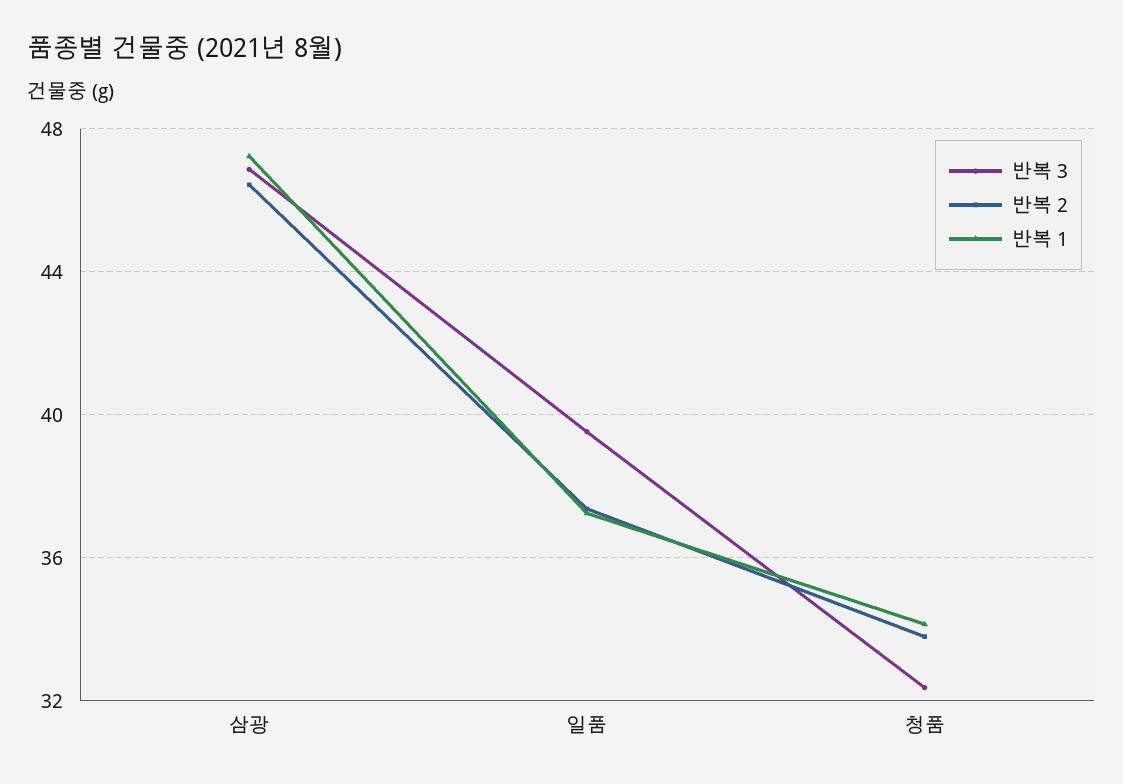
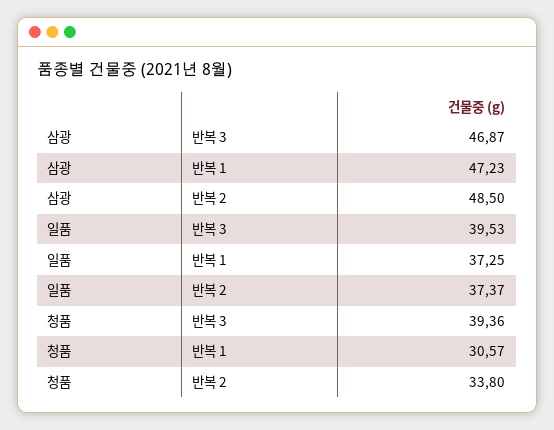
반복 2, 삼광: 46.5 -> 48.5
반복 3, 청품: 32.5 -> 39.36
반복 1, 청품: 34 -> 30.57

